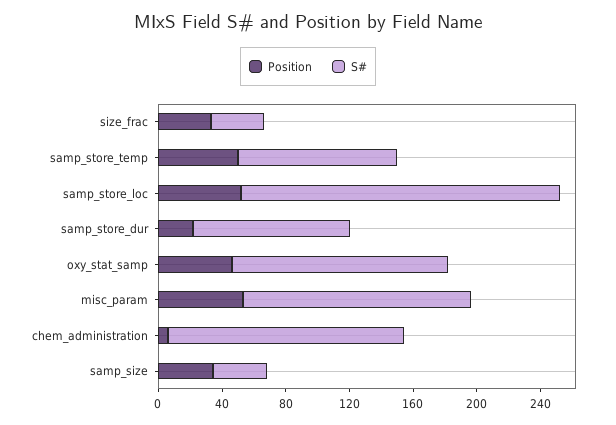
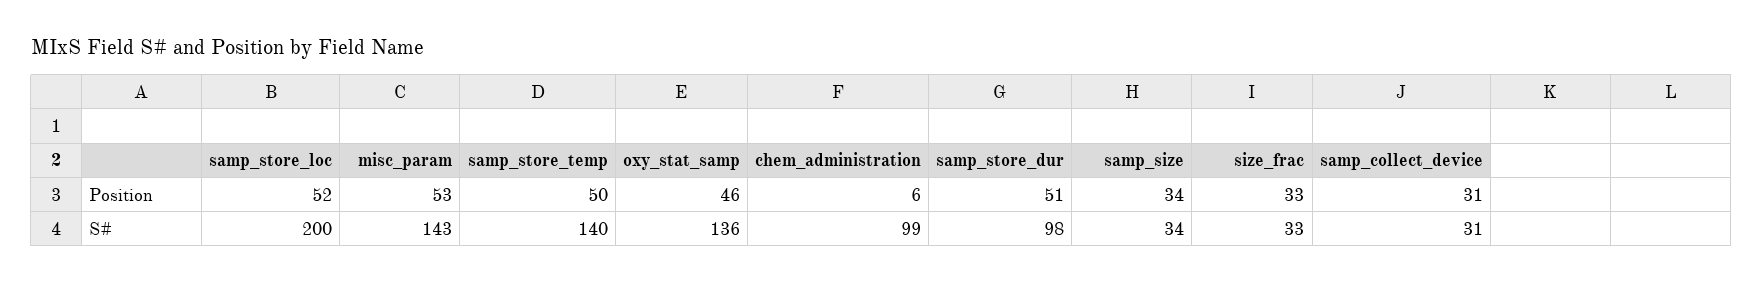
S#, samp_store_temp: 100 -> 140
Position, samp_store_dur: 20 -> 51
S#, chem_administration: 150 -> 99
Position, samp_collect_device: none -> 31
S#, samp_collect_device: none -> 31

